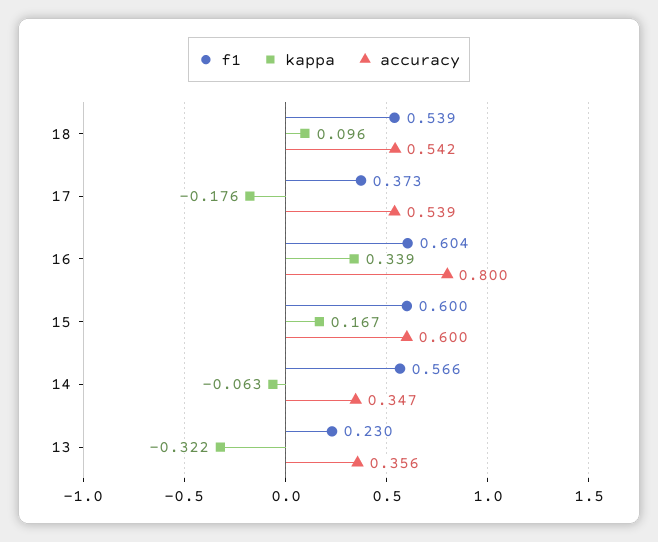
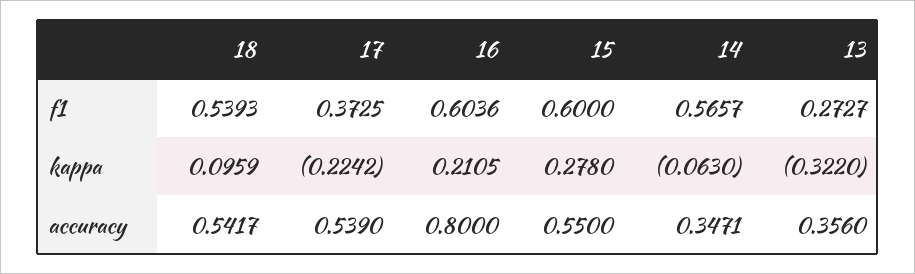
kappa, 17: -0.176 -> -0.2242
kappa, 16: 0.339 -> 0.2105
kappa, 15: 0.167 -> 0.278
accuracy, 15: 0.6 -> 0.55
f1, 13: 0.23 -> 0.2727

